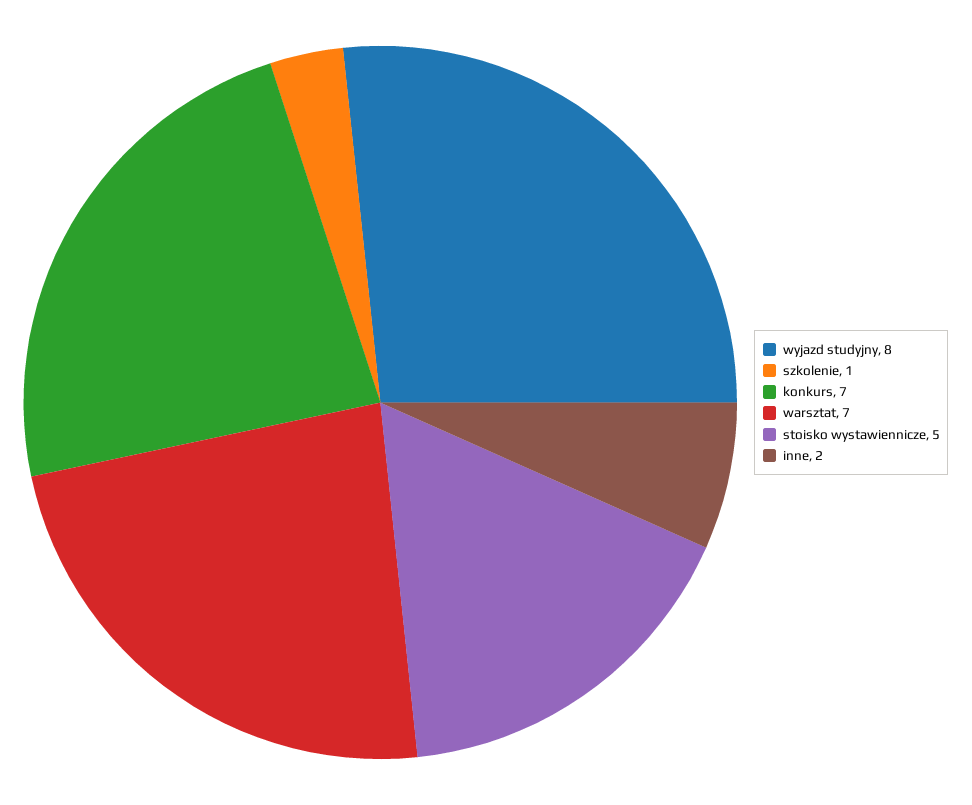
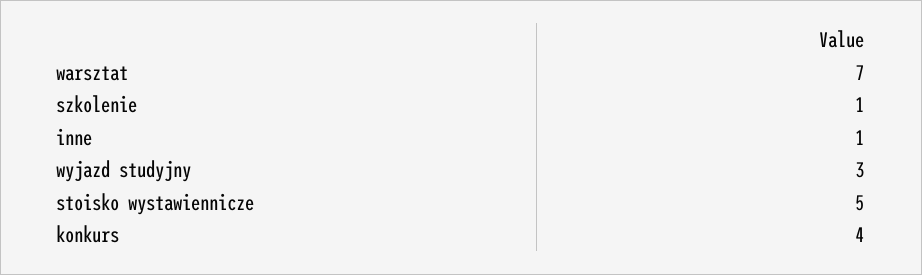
wyjazd studyjny: 8 -> 3
konkurs: 7 -> 4
inne: 2 -> 1

